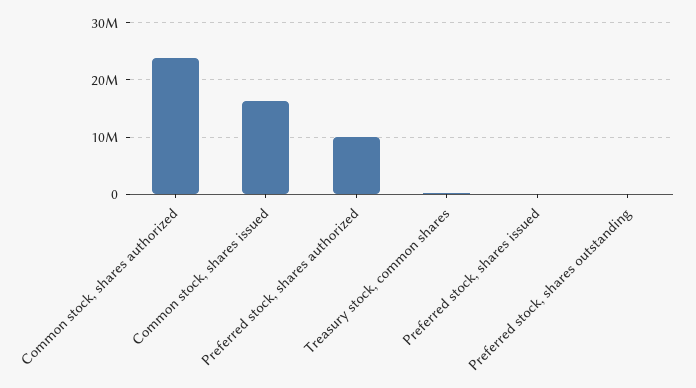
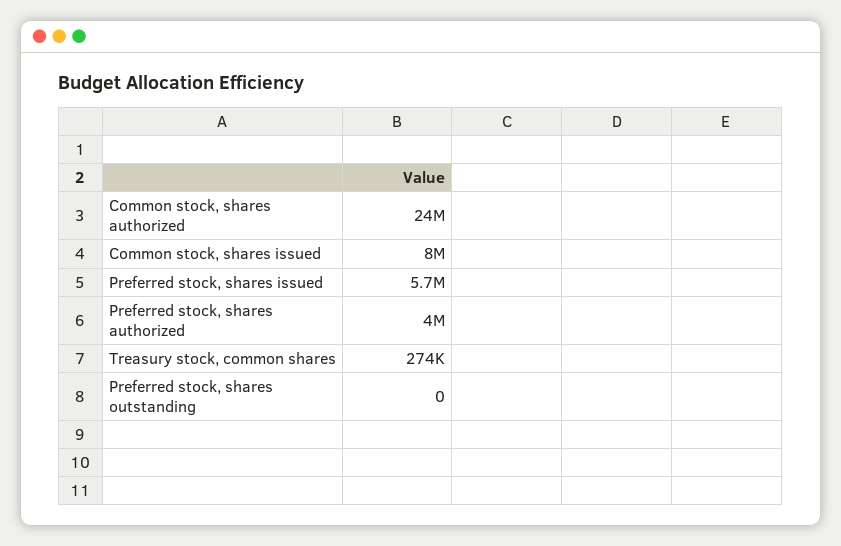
Common stock, shares issued: 16000000 -> 8000000
Preferred stock, shares authorized: 10000000 -> 4000000
Preferred stock, shares issued: 0 -> 5700000

